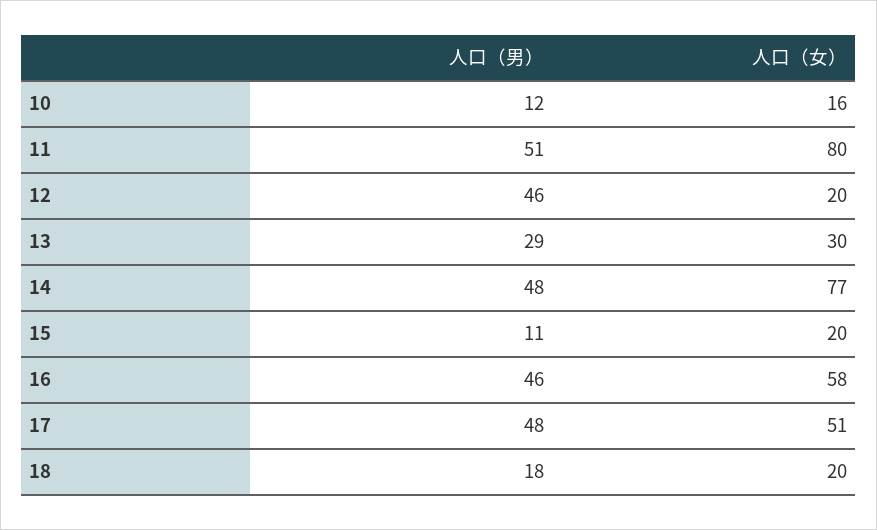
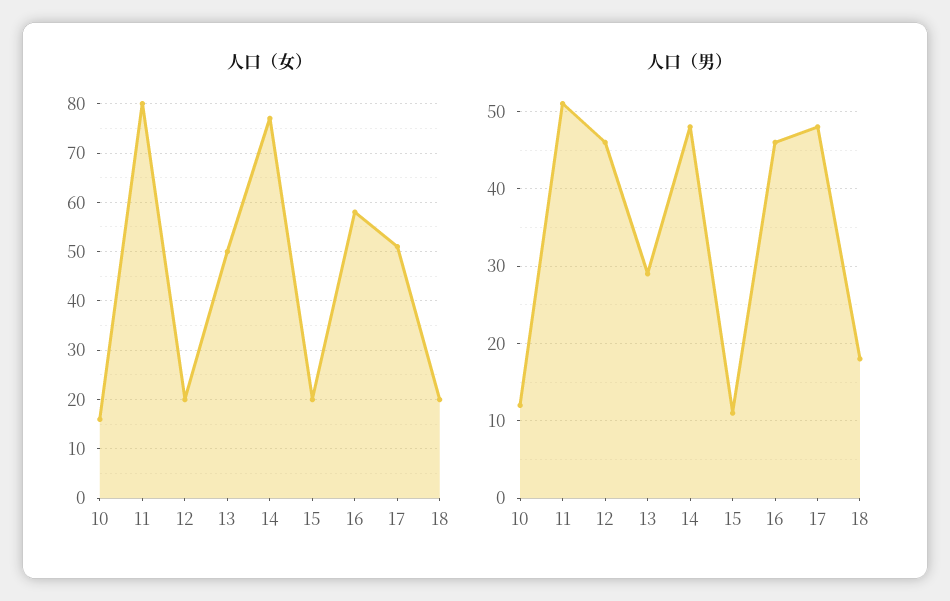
人口（女）, 13: 30 -> 50

